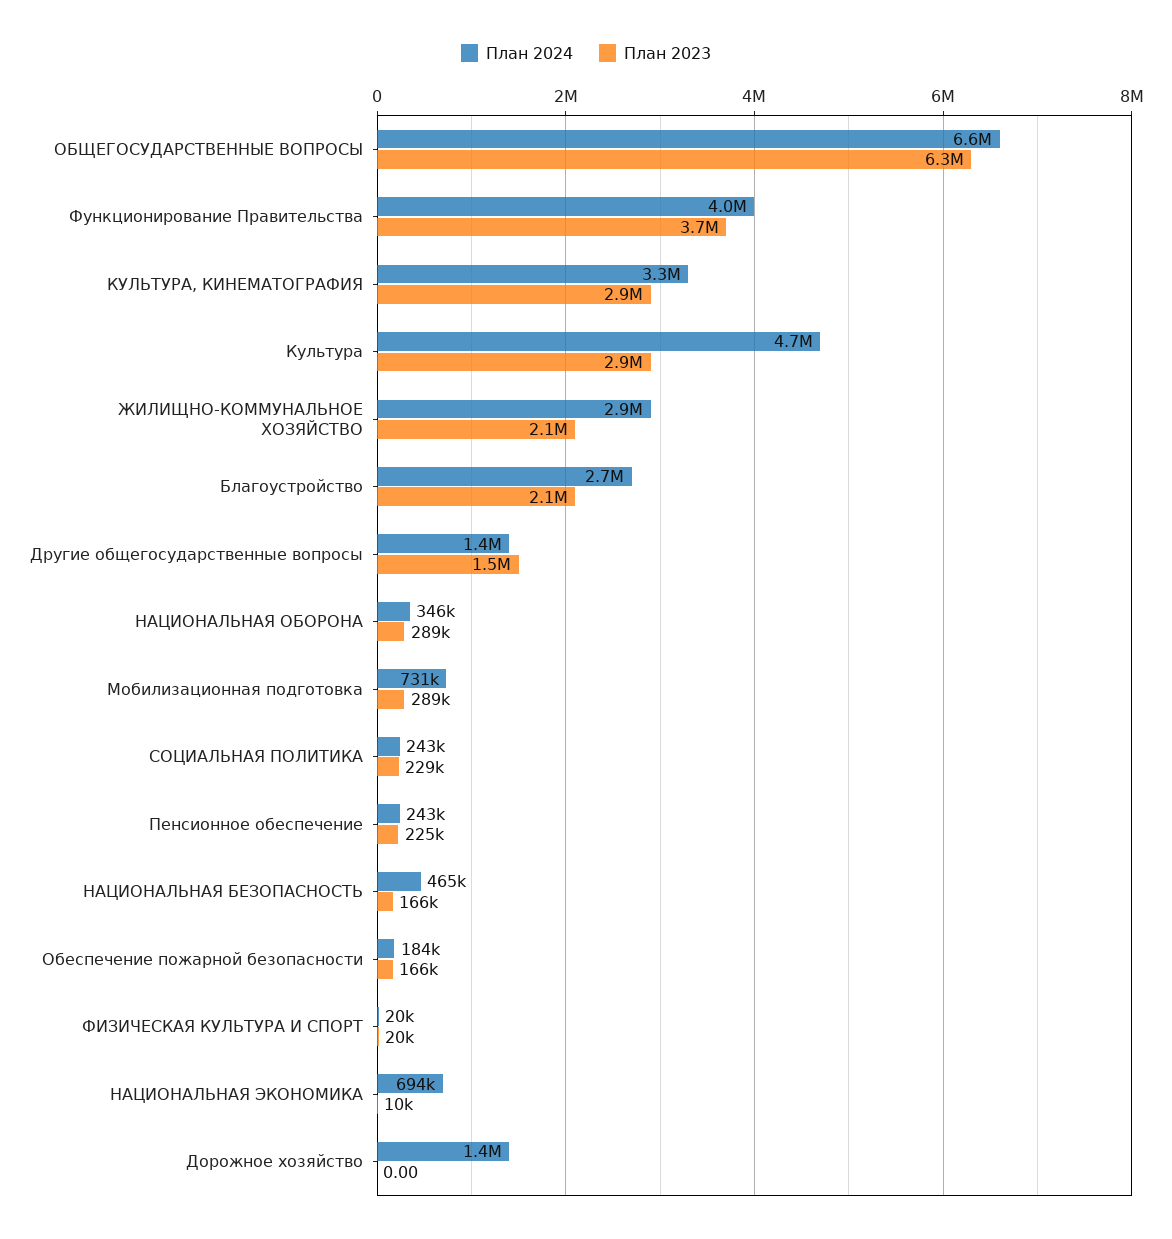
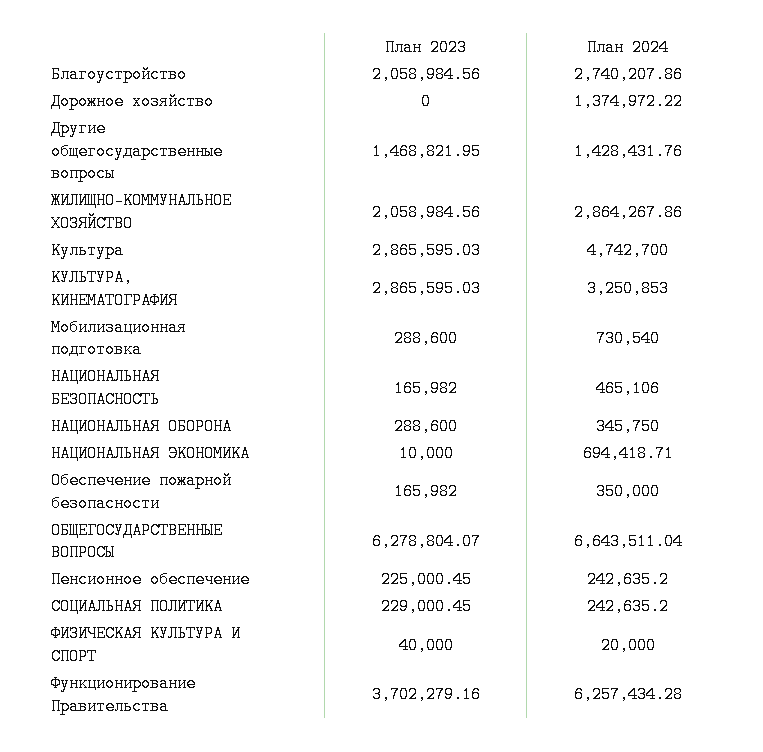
План 2024, Функционирование Правительства: 4000000 -> 6257434.28
План 2024, Обеспечение пожарной безопасности: 184000 -> 350000
План 2023, ФИЗИЧЕСКАЯ КУЛЬТУРА И СПОРТ: 20000 -> 40000

